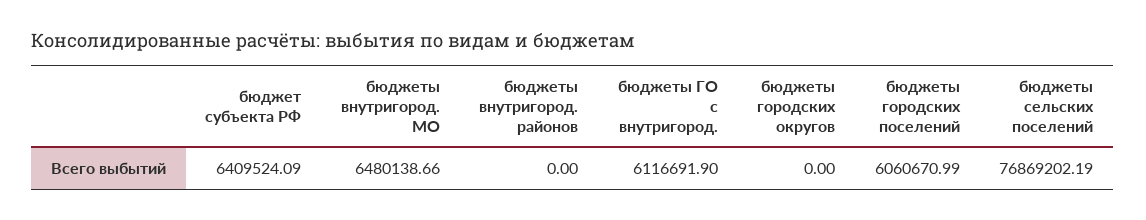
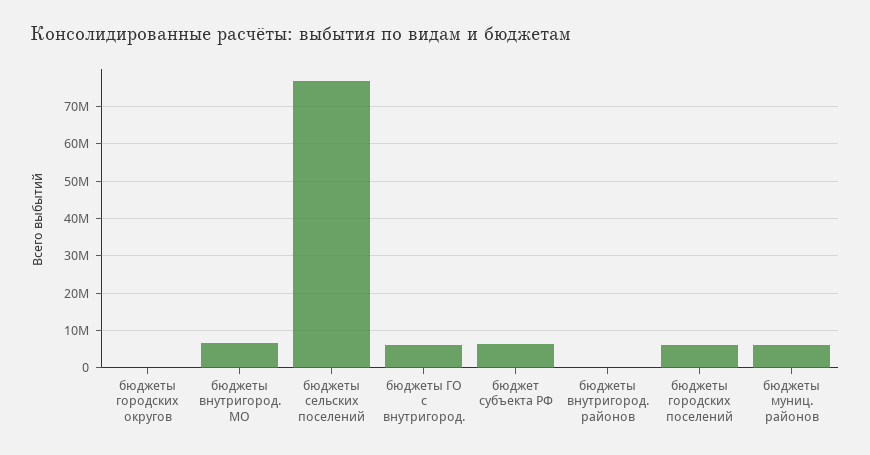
бюджеты муниц. районов: none -> 6000000

